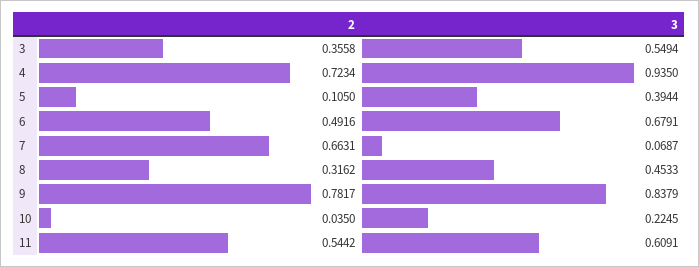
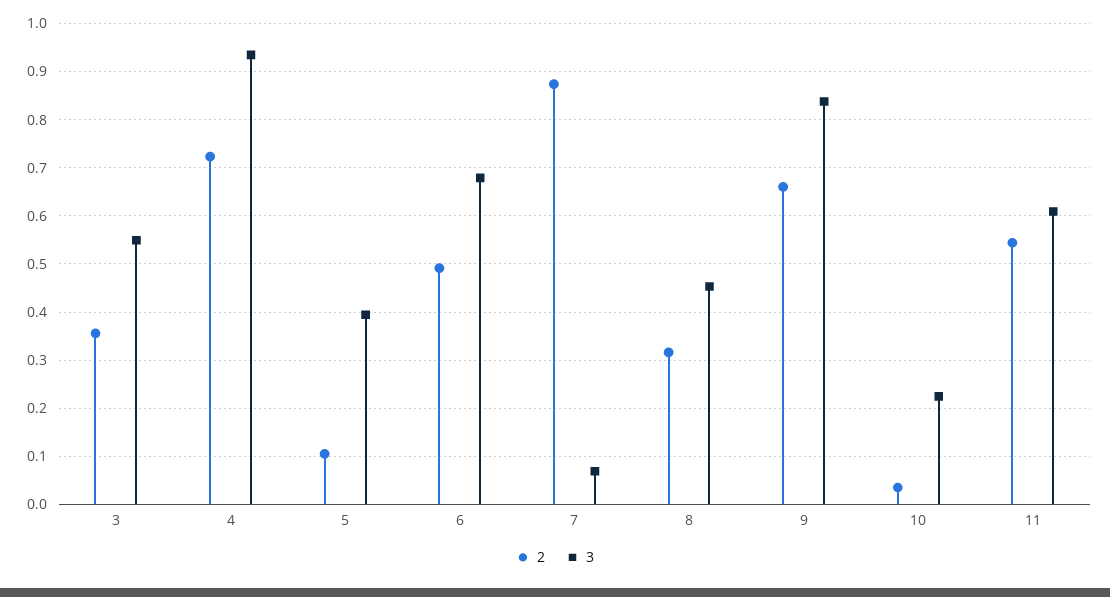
2, 7: 0.6631 -> 0.88
2, 9: 0.7817 -> 0.66

